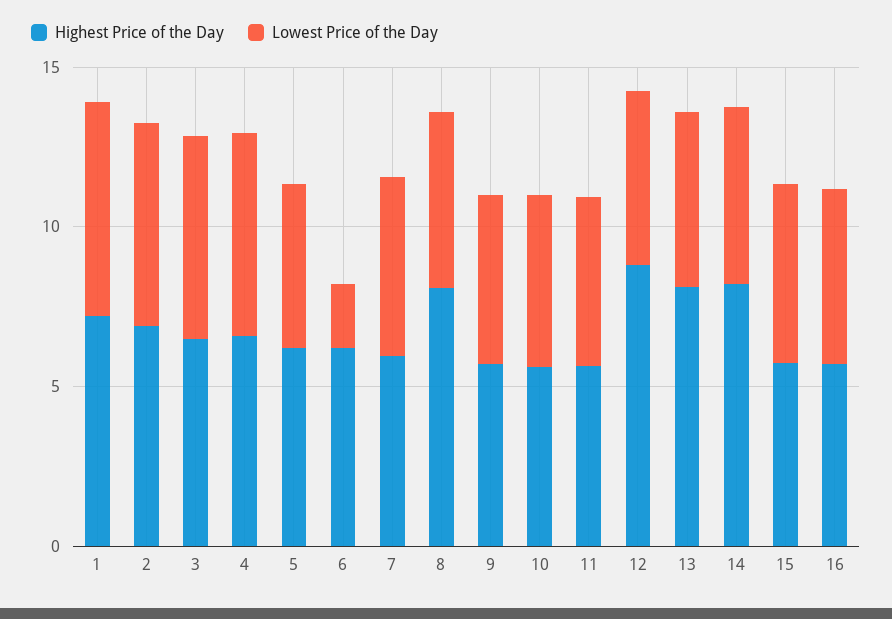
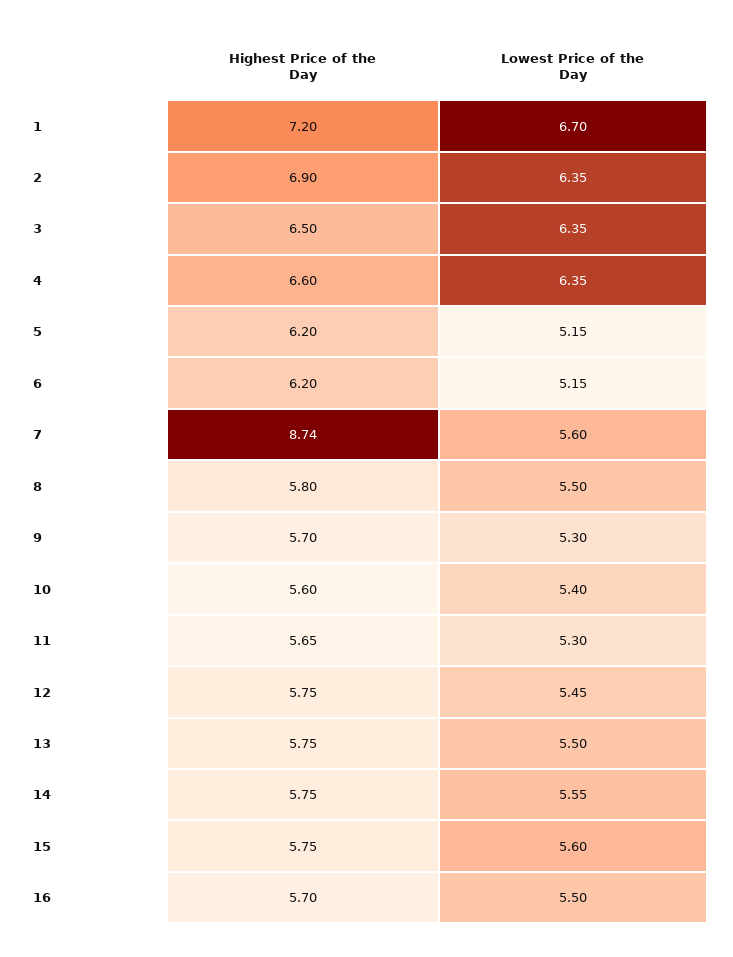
Lowest Price of the Day, 6: 2 -> 5.15
Highest Price of the Day, 7: 6 -> 8.74
Highest Price of the Day, 8: 8 -> 5.8
Highest Price of the Day, 12: 9 -> 5.75
Highest Price of the Day, 13: 8 -> 5.75
Highest Price of the Day, 14: 8 -> 5.75

